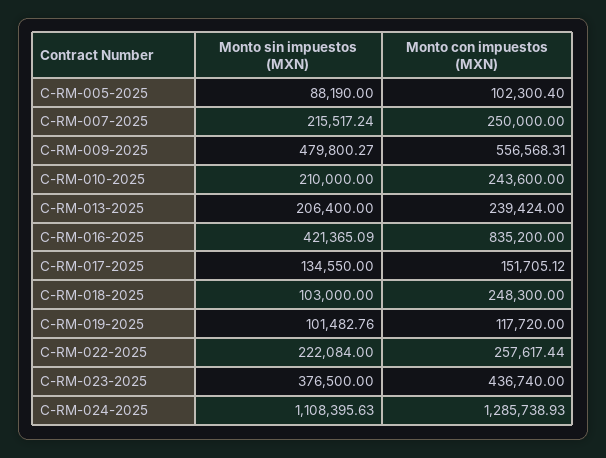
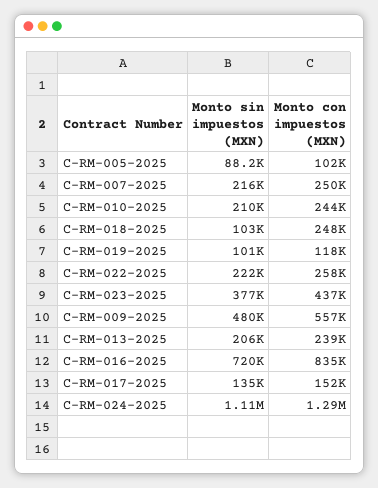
Monto sin impuestos (MXN), C-RM-016-2025: 421365.09 -> 720000

